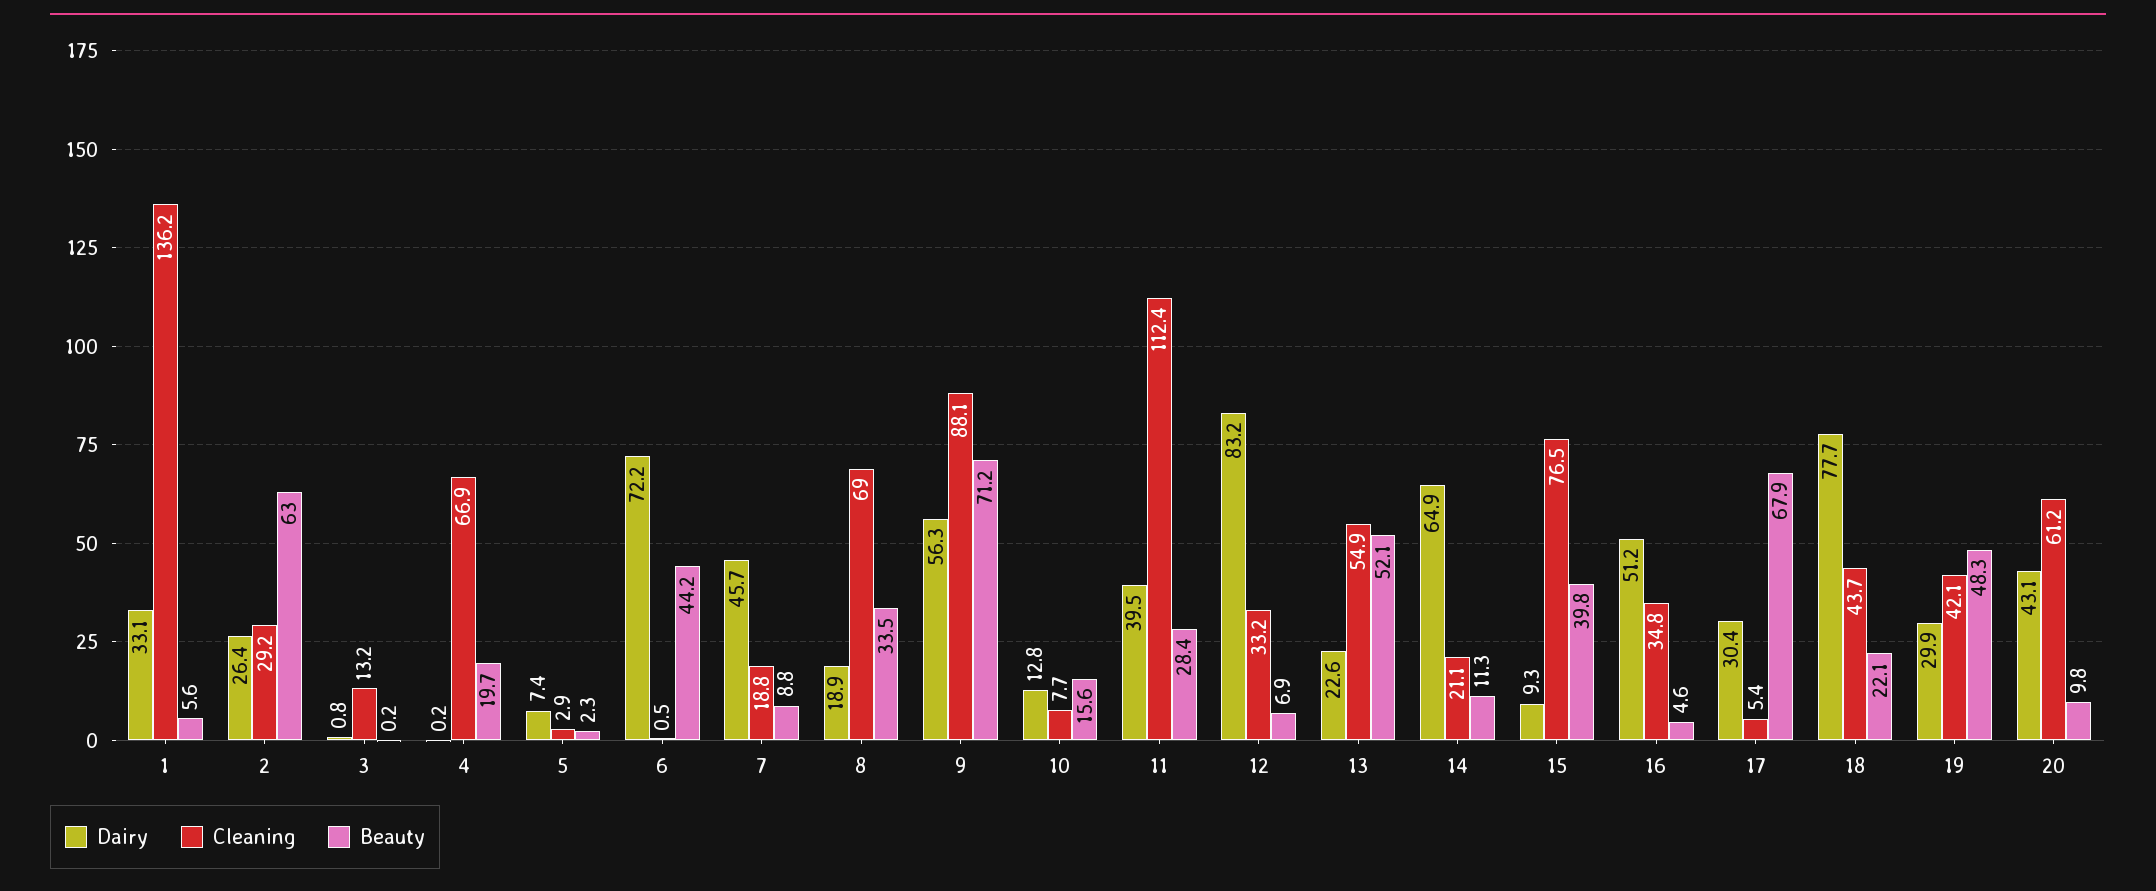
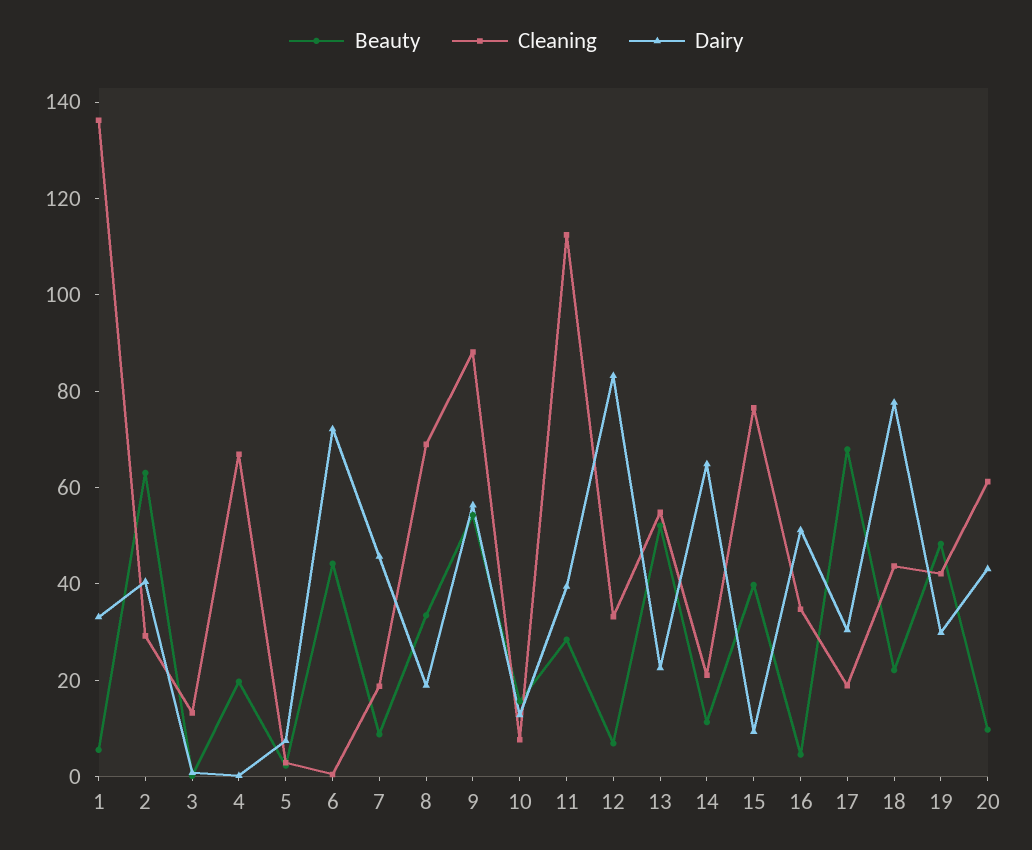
Dairy, 2: 26.4 -> 40
Beauty, 9: 71.2 -> 55
Cleaning, 17: 5.4 -> 20

